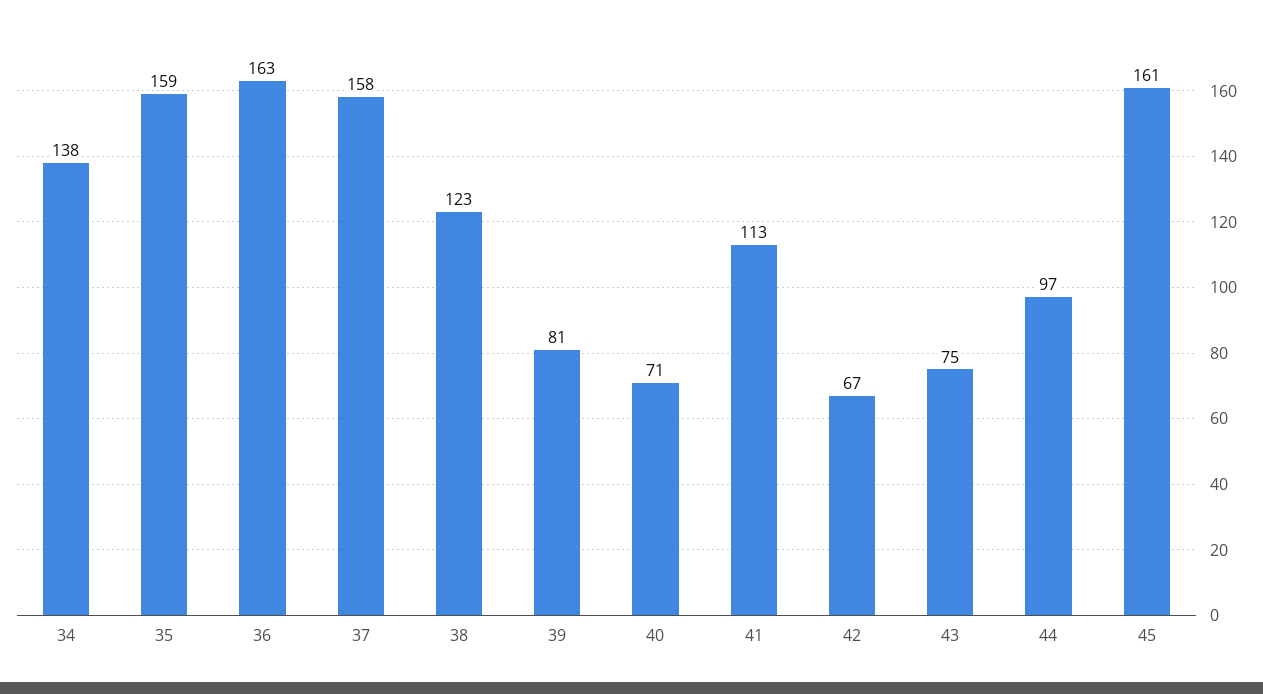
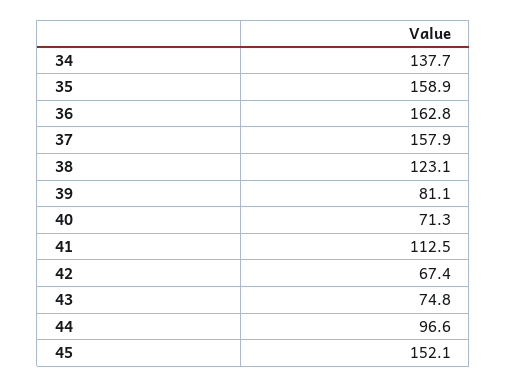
45: 161 -> 152.1

